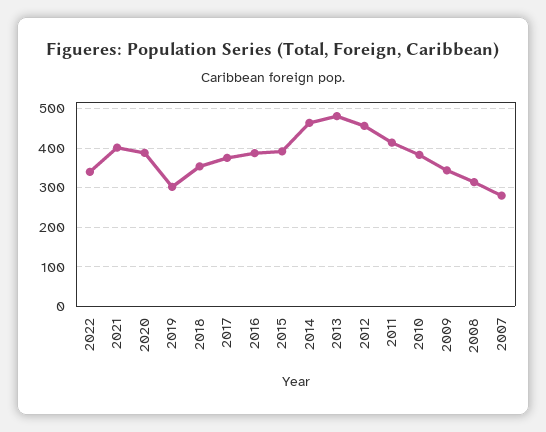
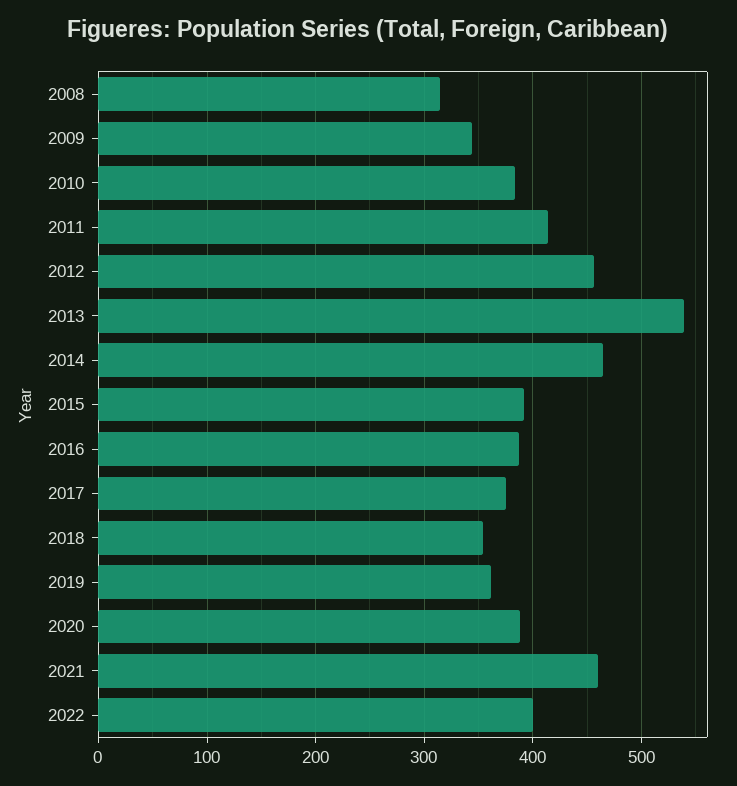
2022: 340 -> 400
2021: 400 -> 460
2019: 300 -> 360
2013: 480 -> 540
2007: 280 -> none

